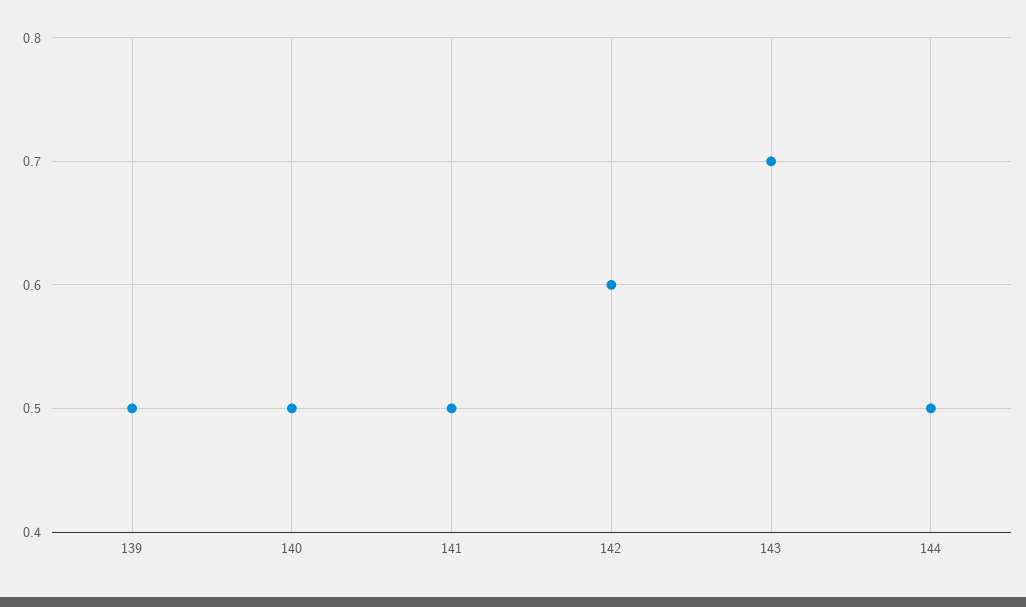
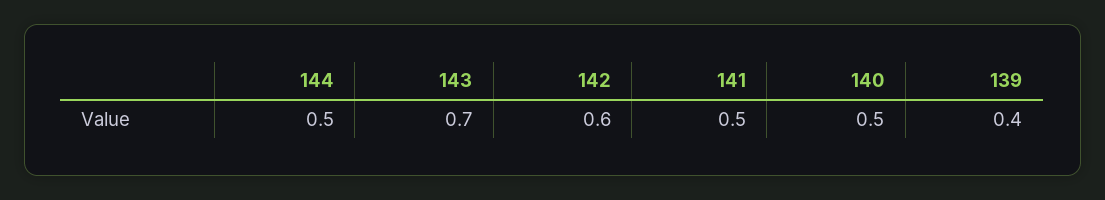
139: 0.5 -> 0.4

